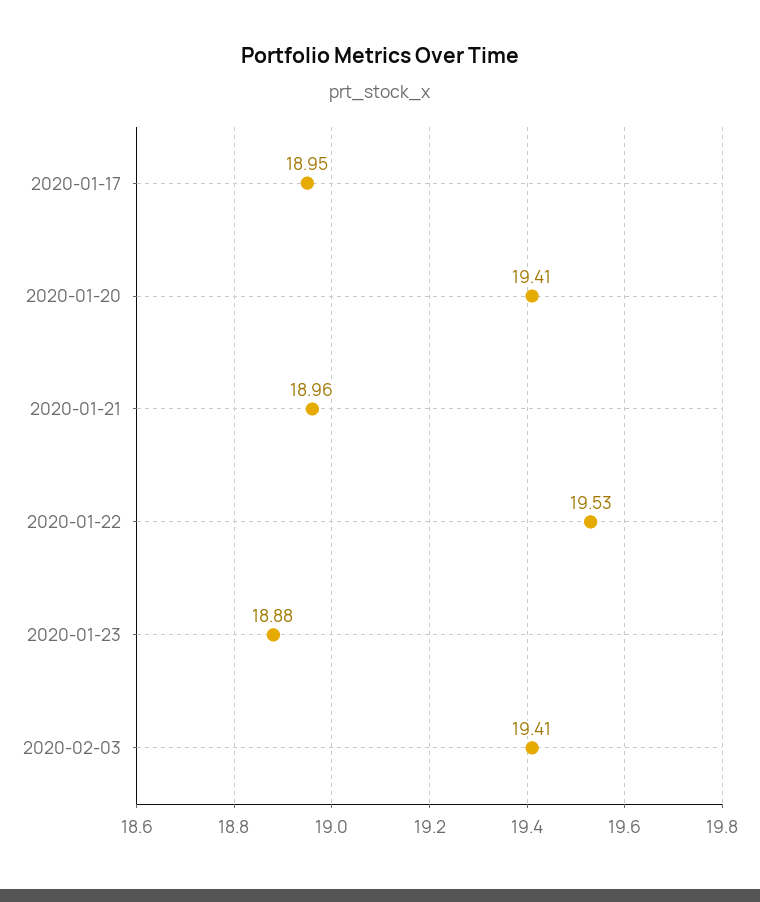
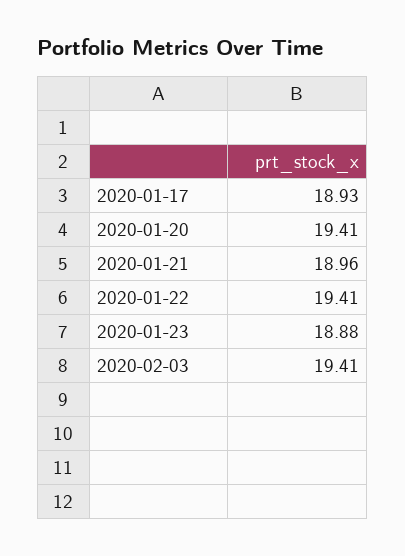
2020-01-17: 18.95 -> 18.93
2020-01-22: 19.53 -> 19.41

